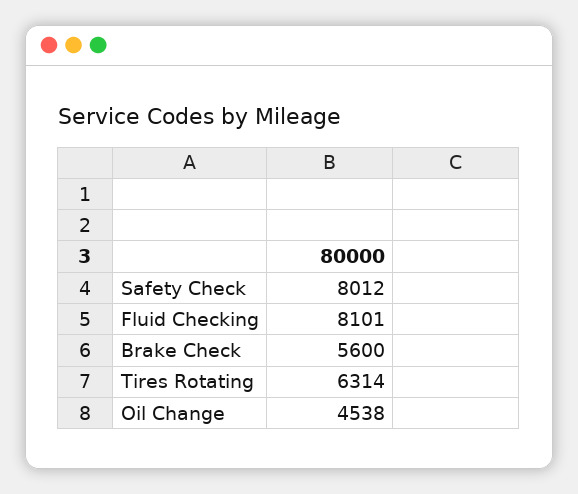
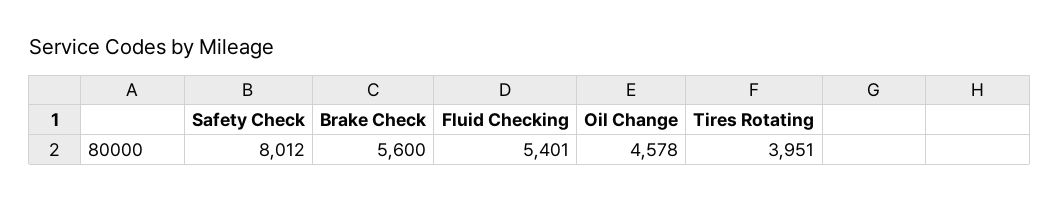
Fluid Checking: 8101 -> 5401
Tires Rotating: 6314 -> 3951
Oil Change: 4538 -> 4578

